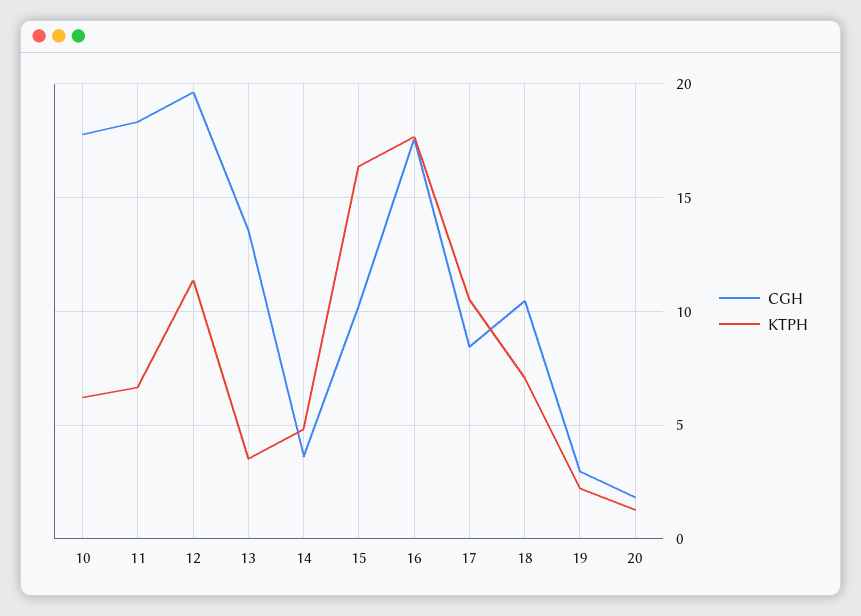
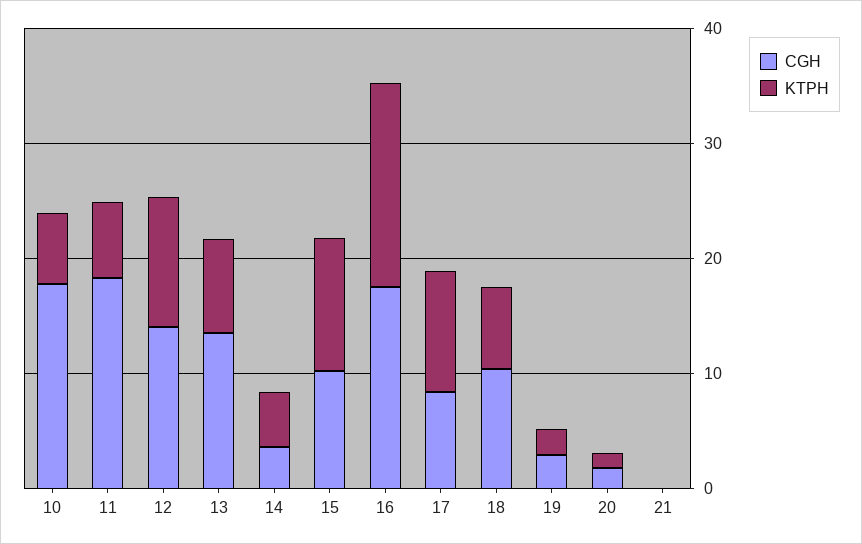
CGH, 12: 19.5 -> 14
KTPH, 13: 3.5 -> 8
KTPH, 15: 16.5 -> 12
CGH, 21: none -> 0
KTPH, 21: none -> 0

